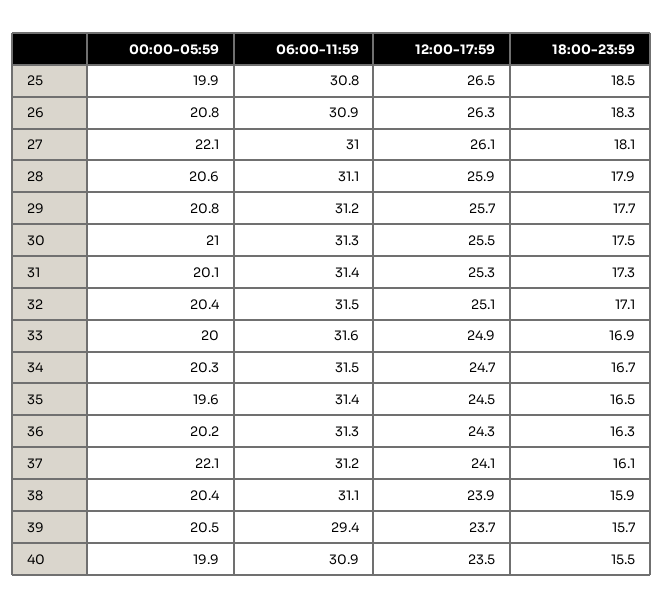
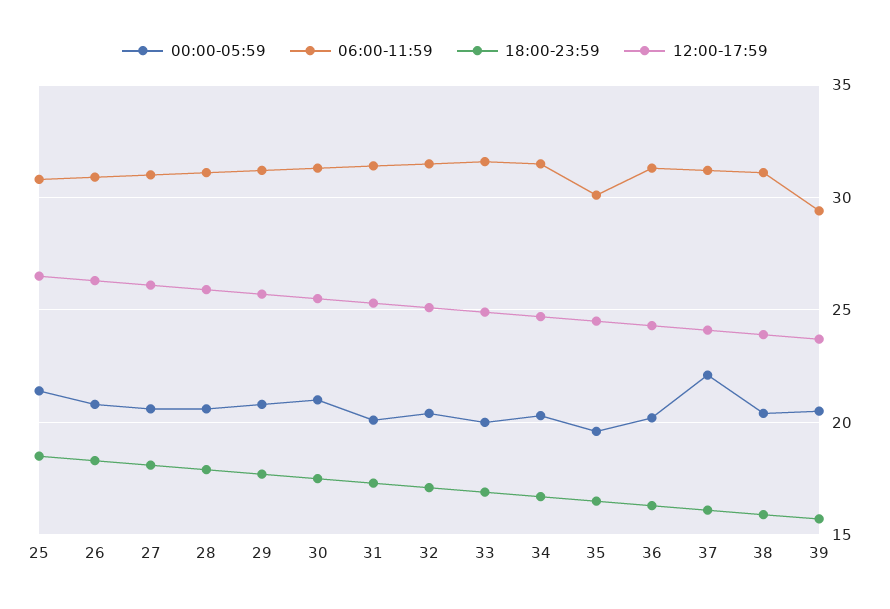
00:00-05:59, 25: 19.9 -> 21.5
00:00-05:59, 27: 22.1 -> 20.5
06:00-11:59, 35: 31.4 -> 30
00:00-05:59, 40: 19.9 -> none
06:00-11:59, 40: 30.9 -> none
12:00-17:59, 40: 23.5 -> none
18:00-23:59, 40: 15.5 -> none

